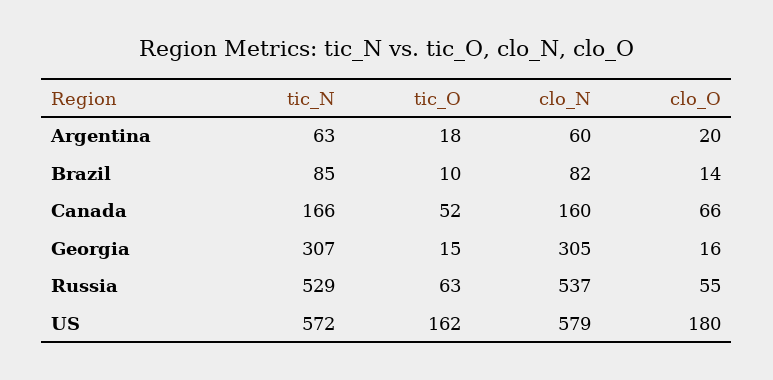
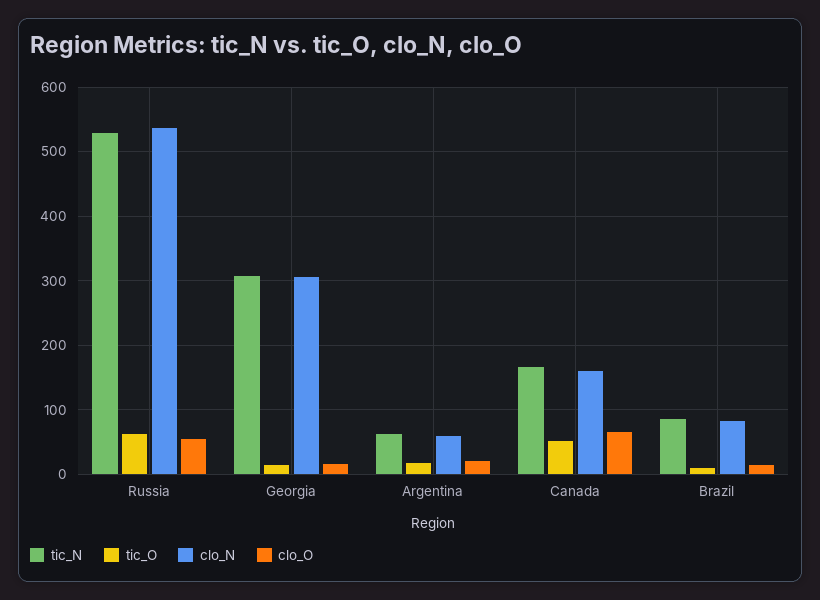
tic_N, US: 572 -> none
tic_O, US: 162 -> none
clo_N, US: 579 -> none
clo_O, US: 180 -> none

